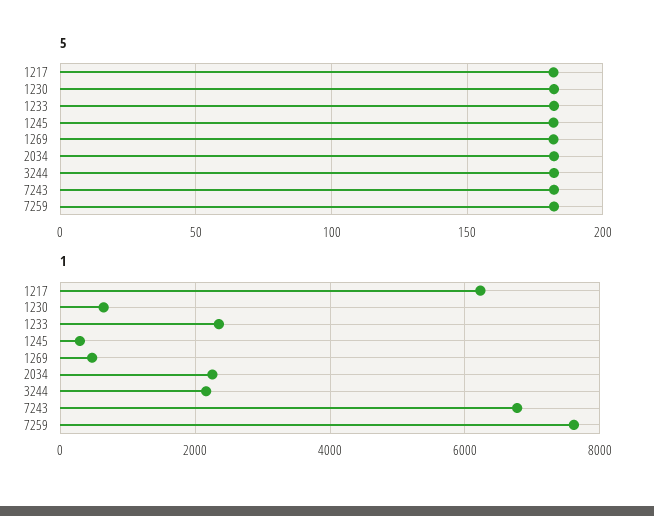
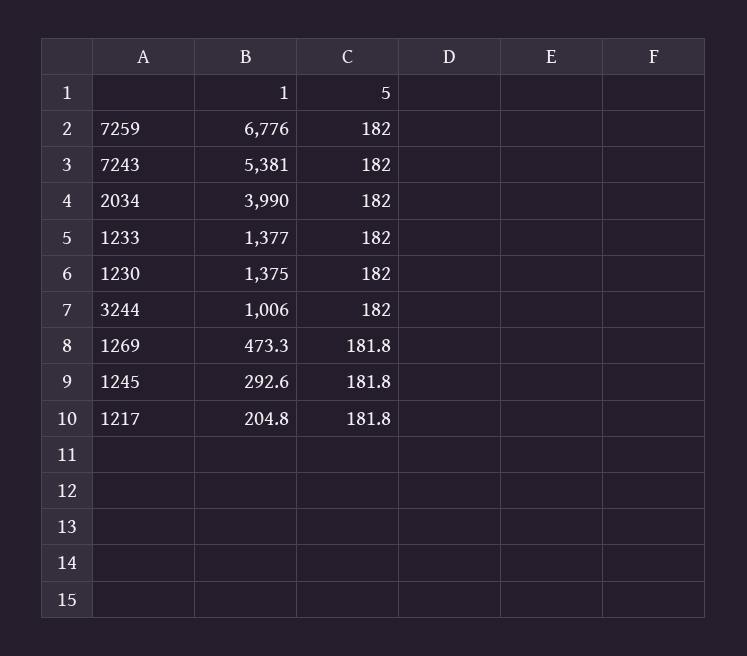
1, 1217: 6200 -> 204.8
1, 1230: 600 -> 1375
1, 1233: 2400 -> 1377
1, 2034: 2200 -> 3990
1, 3244: 2200 -> 1006
1, 7243: 6800 -> 5381
1, 7259: 7600 -> 6776

